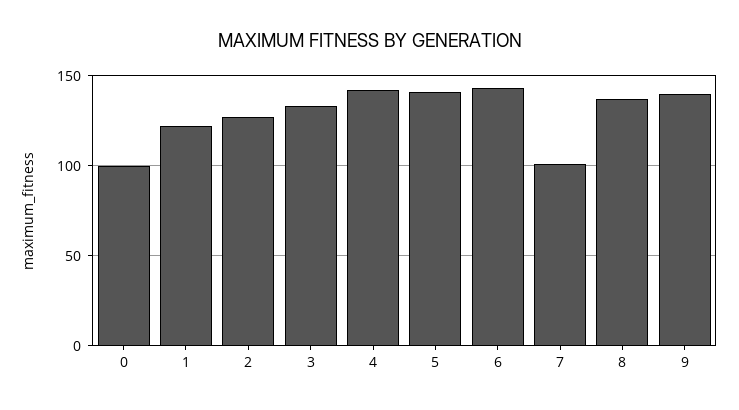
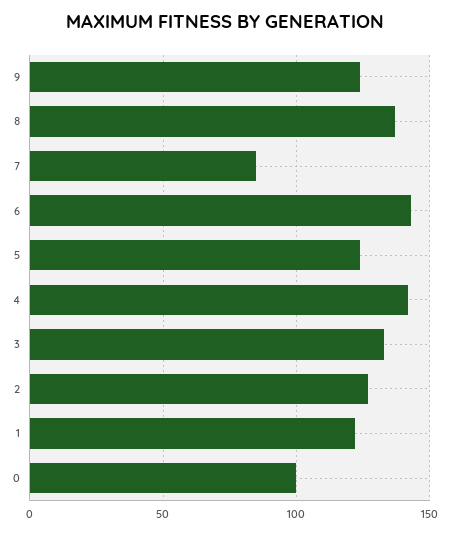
5: 140 -> 125
7: 100 -> 85
9: 140 -> 125

